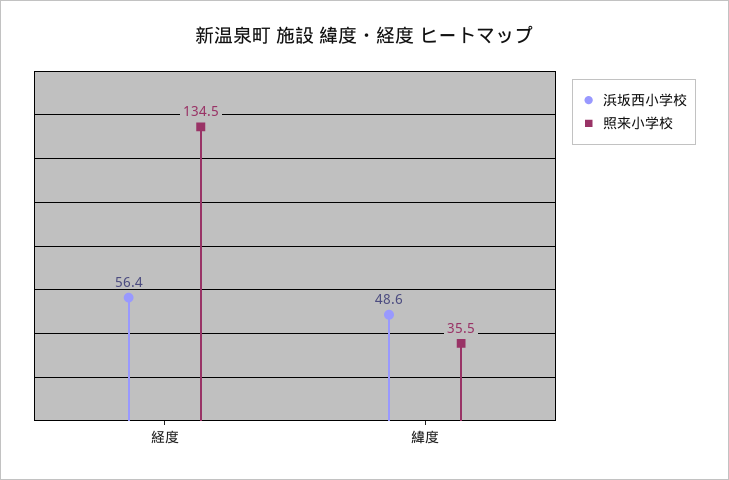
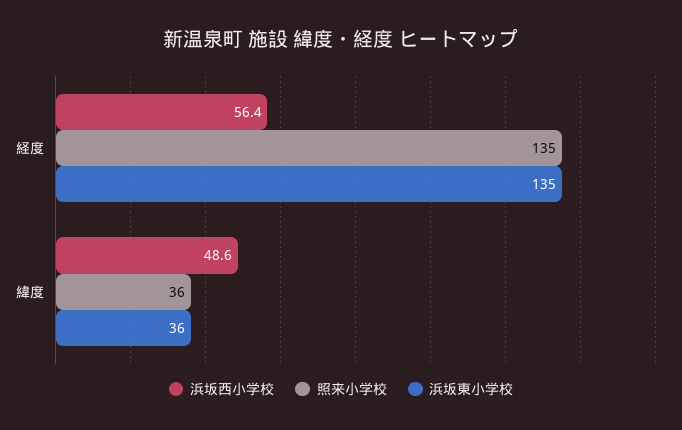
浜坂東小学校, 経度: none -> 135
浜坂東小学校, 緯度: none -> 36

